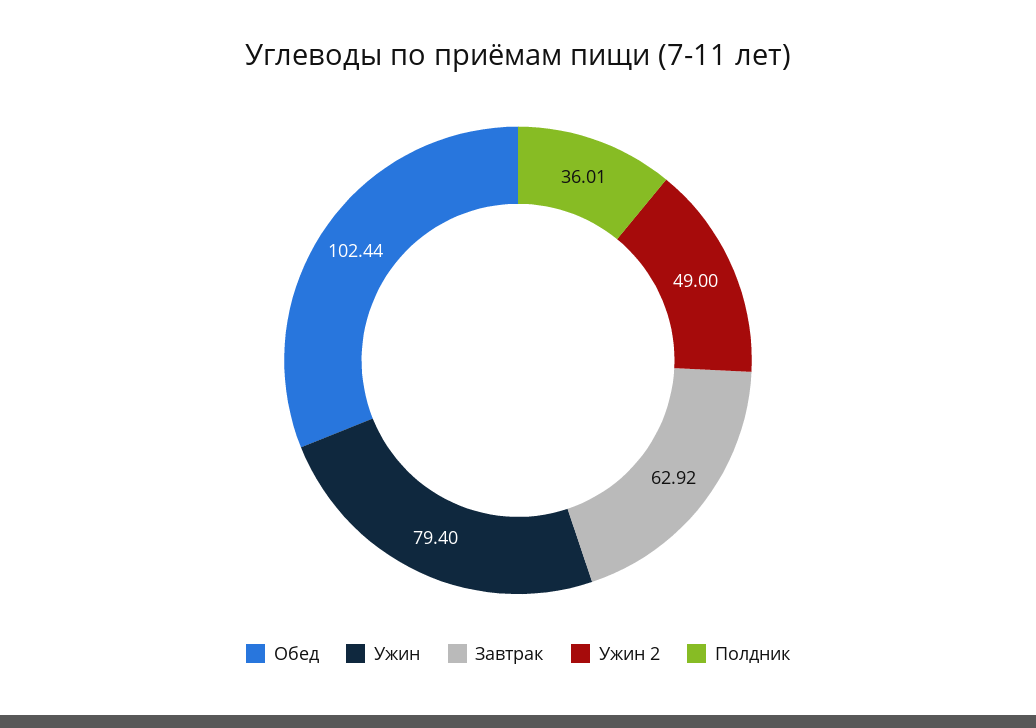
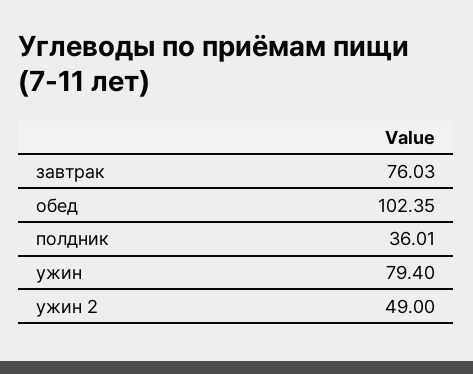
Обед: 102.44 -> 102.35
Завтрак: 62.92 -> 76.03

